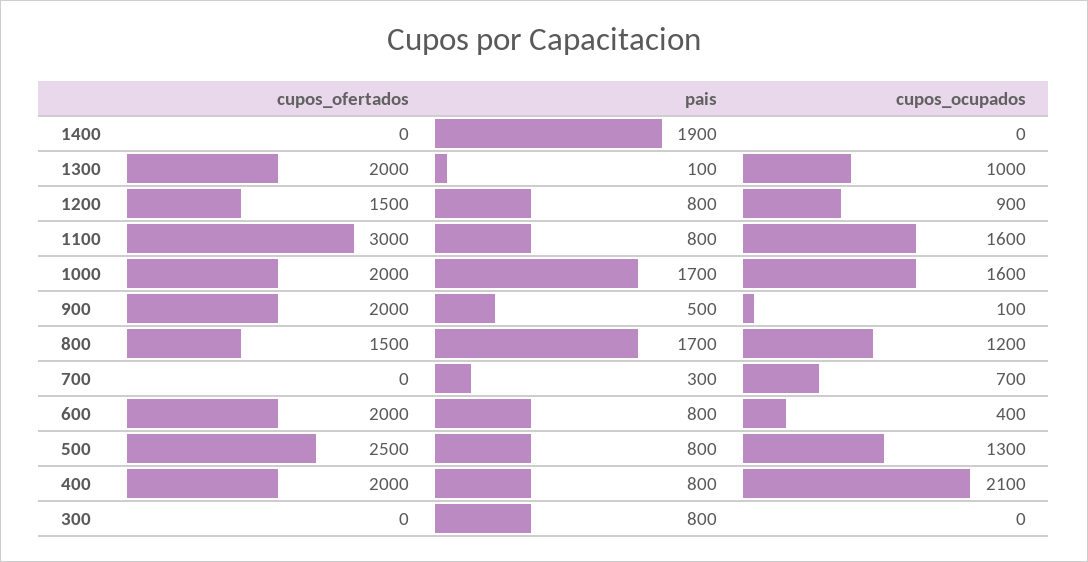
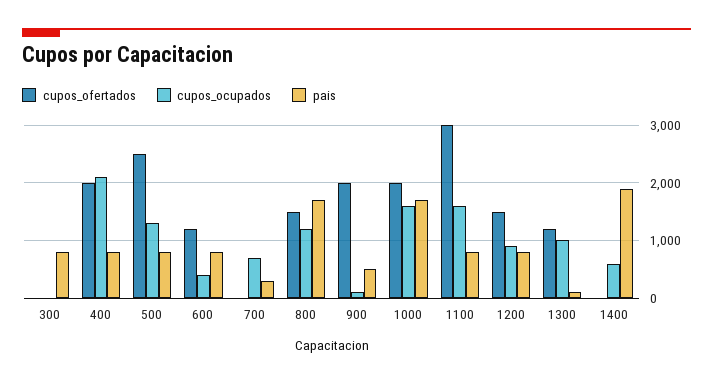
cupos_ocupados, 1400: 0 -> 600
cupos_ofertados, 1300: 2000 -> 1200
cupos_ofertados, 600: 2000 -> 1200

